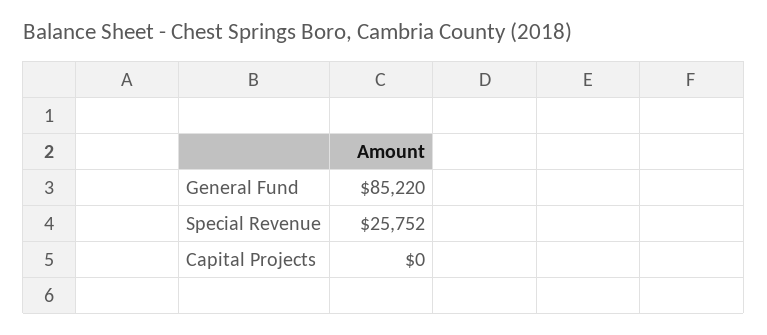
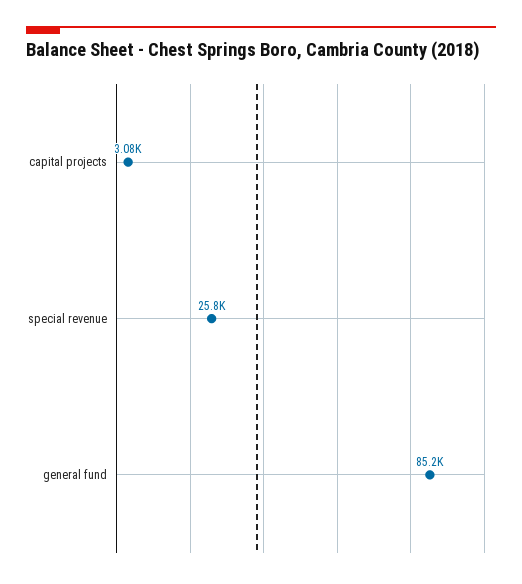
Capital Projects: 0 -> 3080

